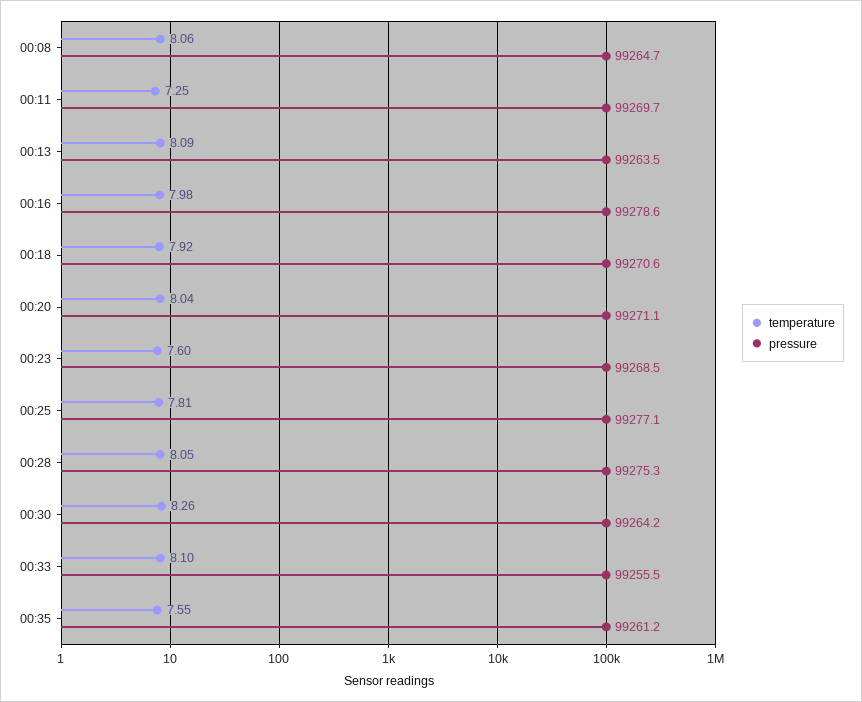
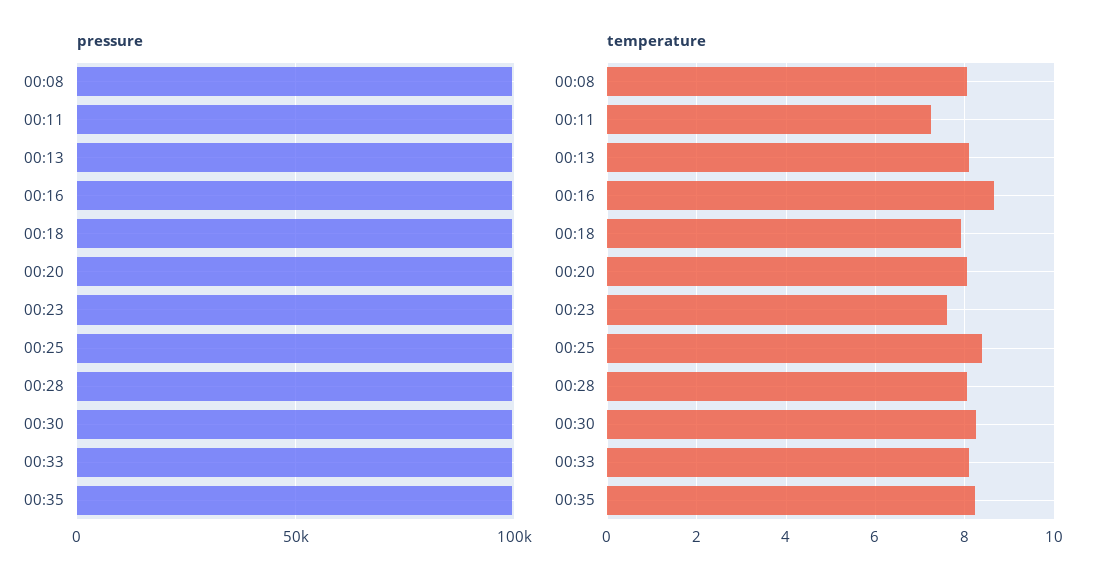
temperature, 00:16: 7.98 -> 8.6
temperature, 00:25: 7.81 -> 8.4
temperature, 00:35: 7.55 -> 8.2

